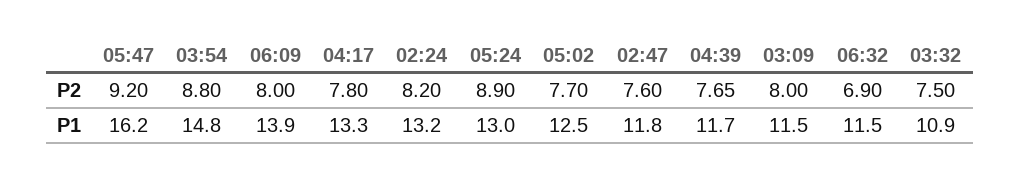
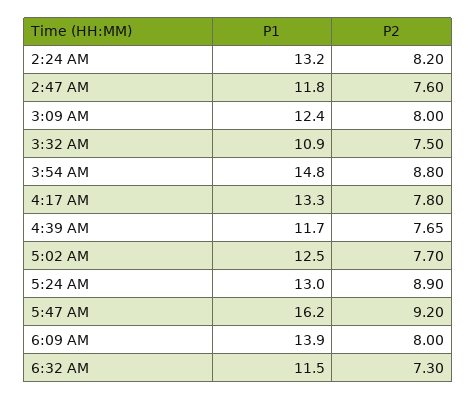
06:32, P2: 6.9 -> 7.3
03:09, P1: 11.5 -> 12.4

